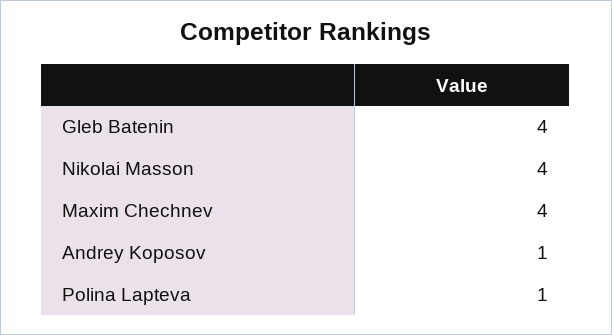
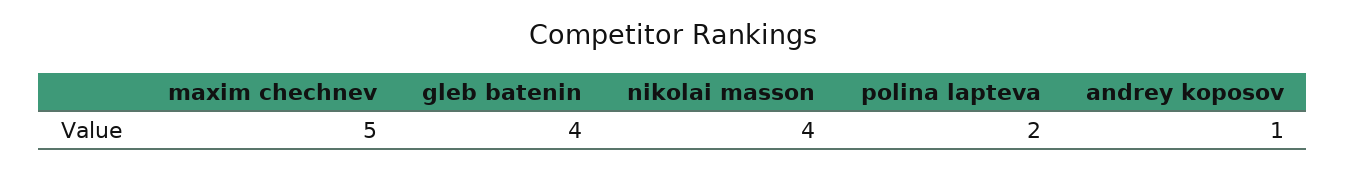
Maxim Chechnev: 4 -> 5
Polina Lapteva: 1 -> 2

